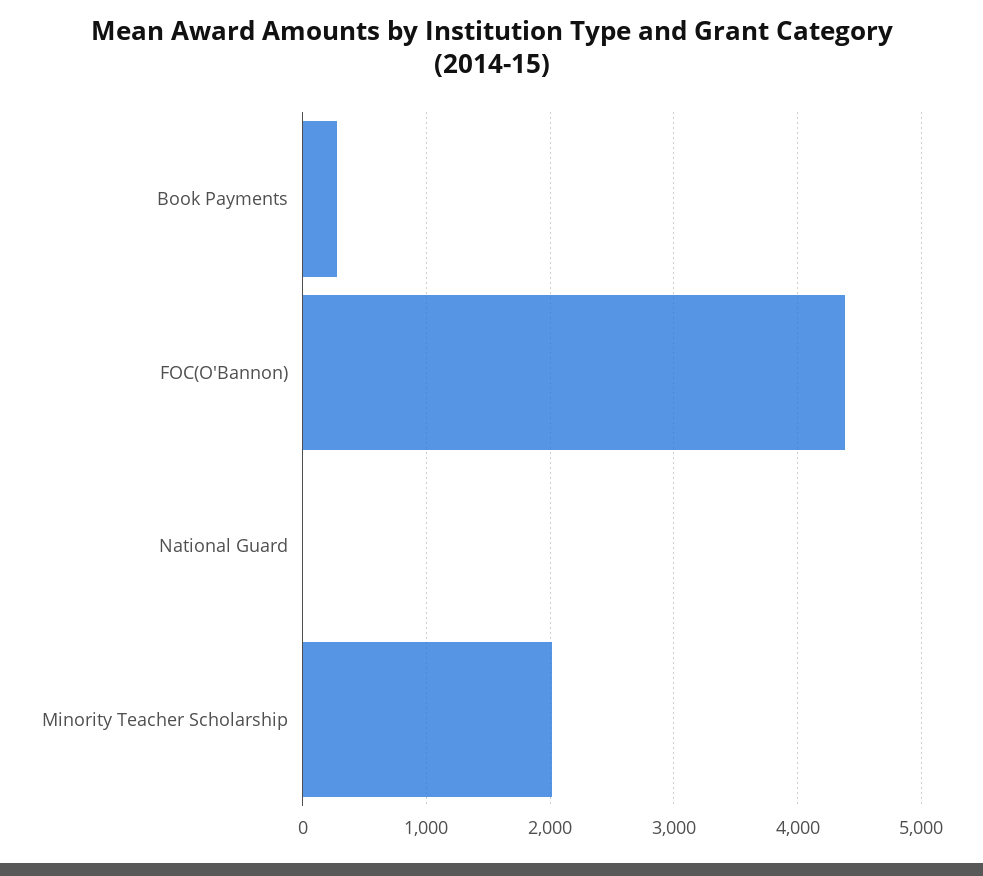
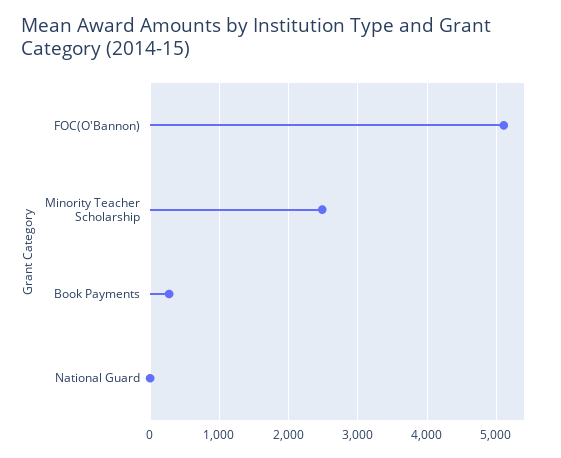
FOC(O'Bannon): 4400 -> 5100
Minority Teacher Scholarship: 2000 -> 2500

